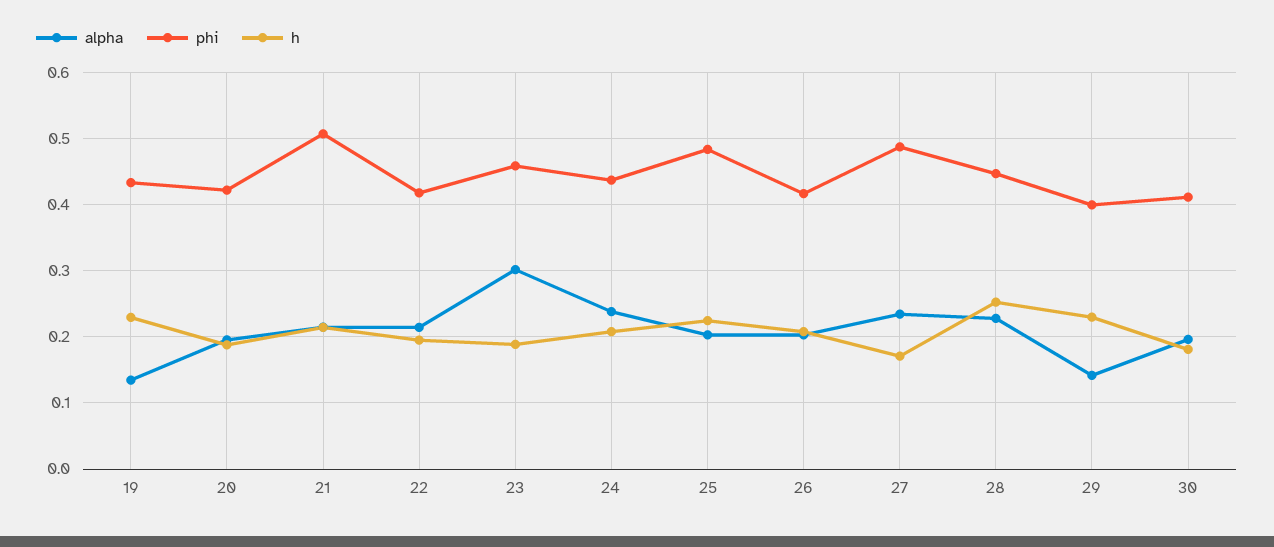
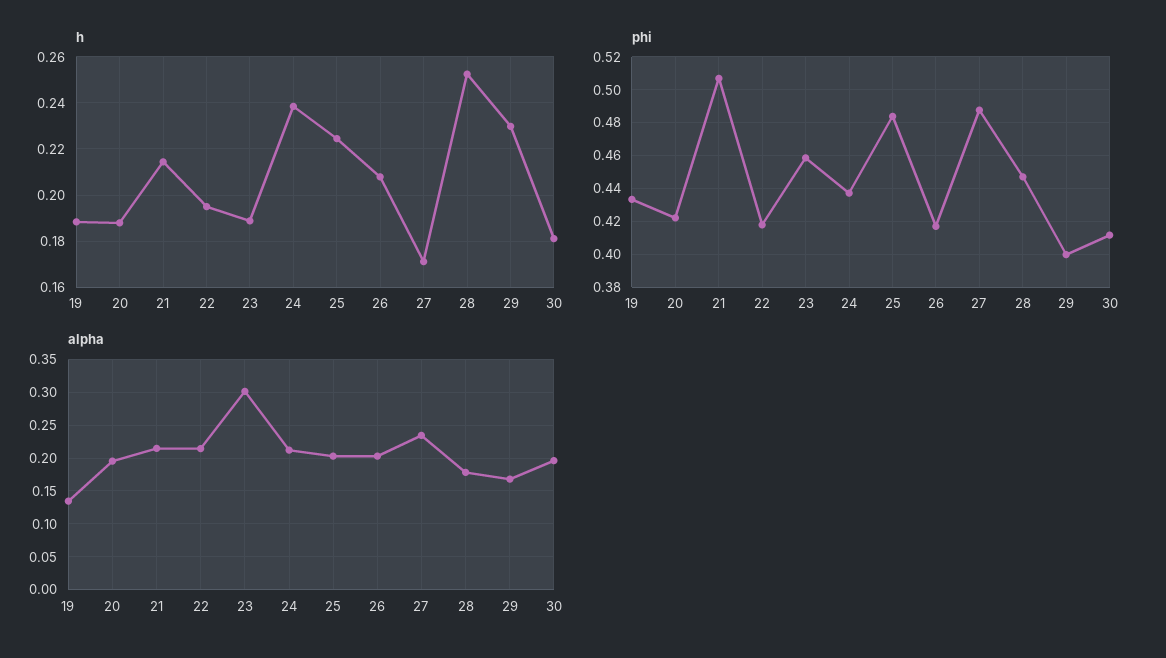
h, 19: 0.23 -> 0.19
alpha, 24: 0.24 -> 0.21
h, 24: 0.21 -> 0.24
alpha, 28: 0.23 -> 0.18
alpha, 29: 0.14 -> 0.17

